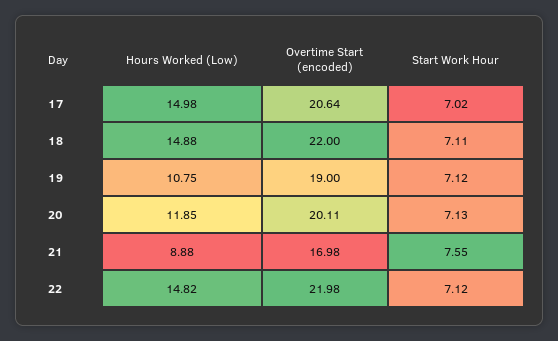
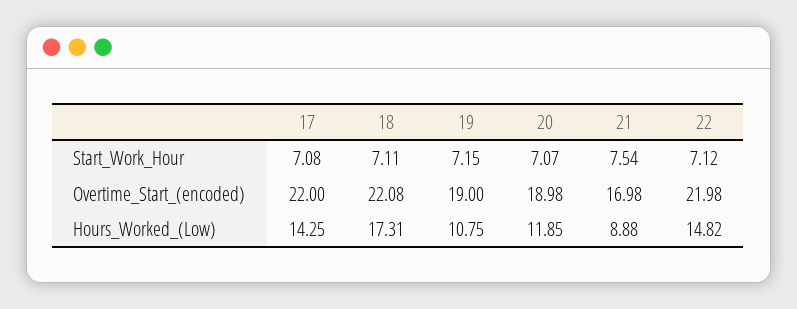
Hours Worked (Low), 17: 14.98 -> 14.25
Overtime Start (encoded), 17: 20.64 -> 22
Start Work Hour, 17: 7.02 -> 7.08
Hours Worked (Low), 18: 14.88 -> 17.31
Overtime Start (encoded), 18: 22 -> 22.08
Start Work Hour, 19: 7.12 -> 7.15
Overtime Start (encoded), 20: 20.11 -> 18.98
Start Work Hour, 20: 7.13 -> 7.07
Start Work Hour, 21: 7.55 -> 7.54

